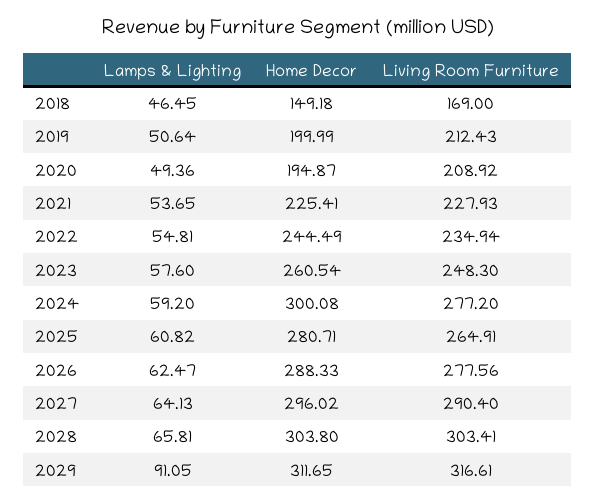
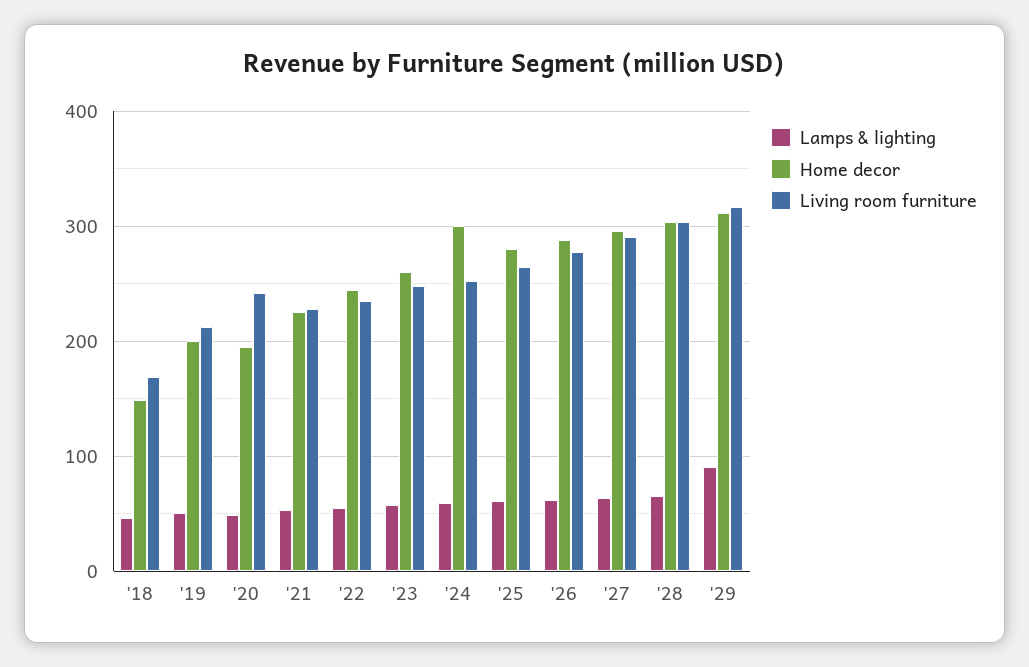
Living Room Furniture, 2020: 208.92 -> 240
Living Room Furniture, 2024: 277.2 -> 250

